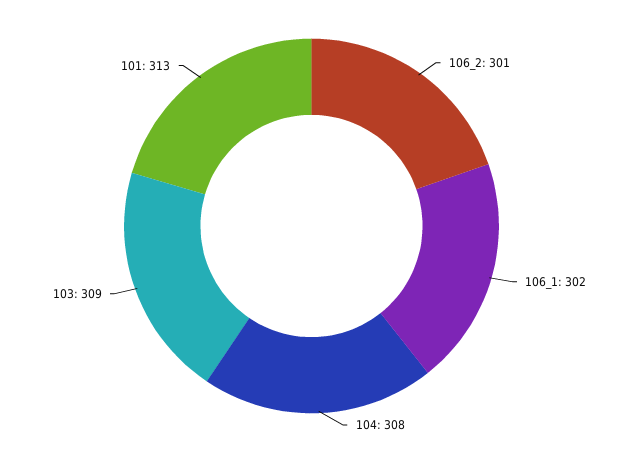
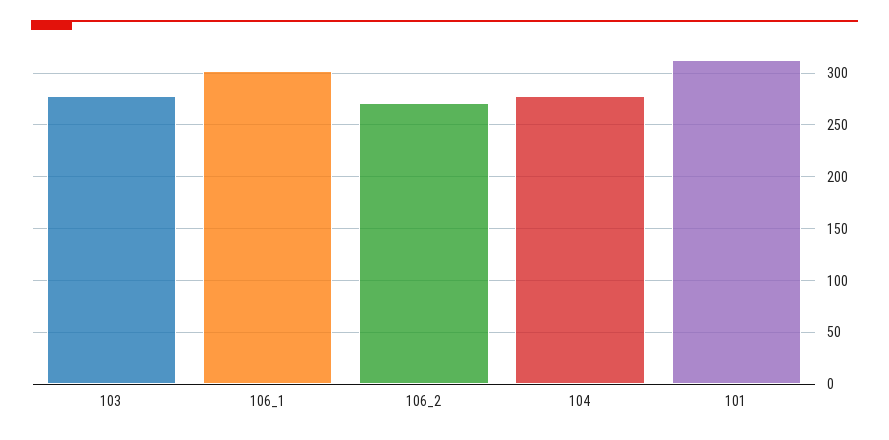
106_2: 301 -> 270
104: 308 -> 280
103: 309 -> 280

